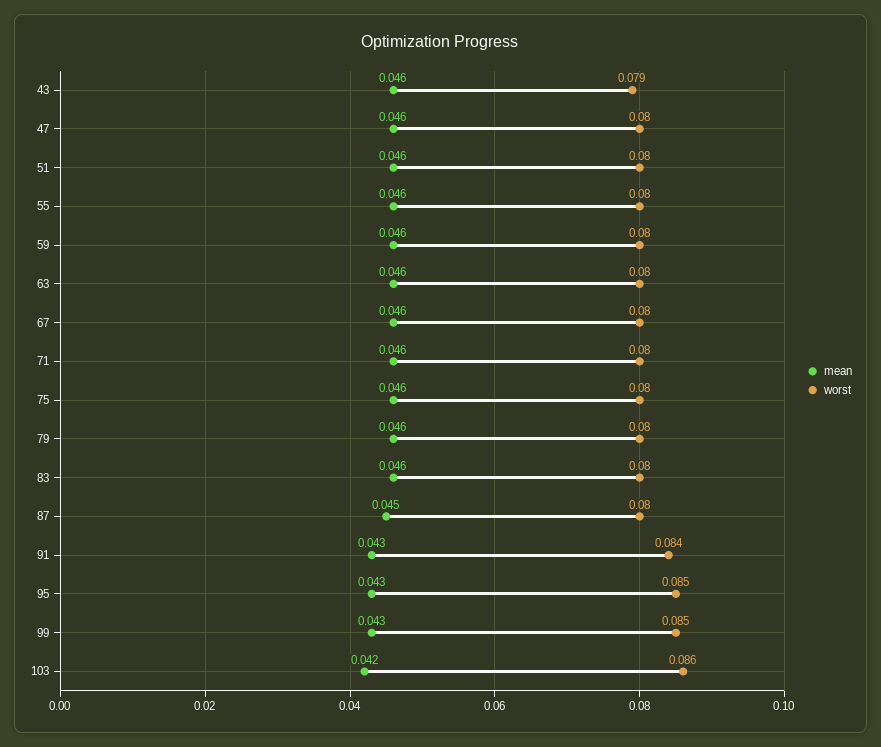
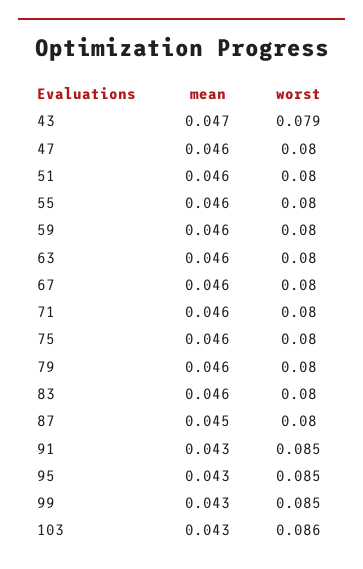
mean, 43: 0.046 -> 0.047
worst, 91: 0.084 -> 0.085
mean, 103: 0.042 -> 0.043

